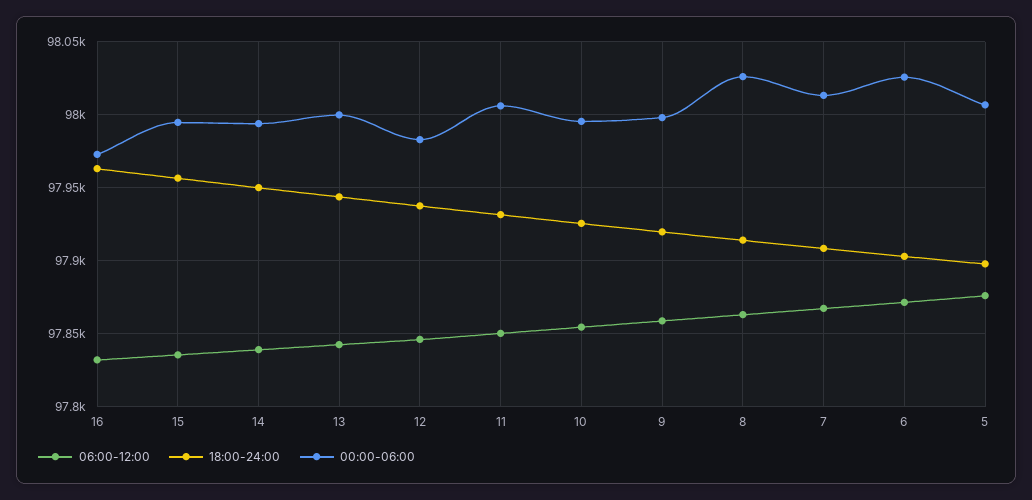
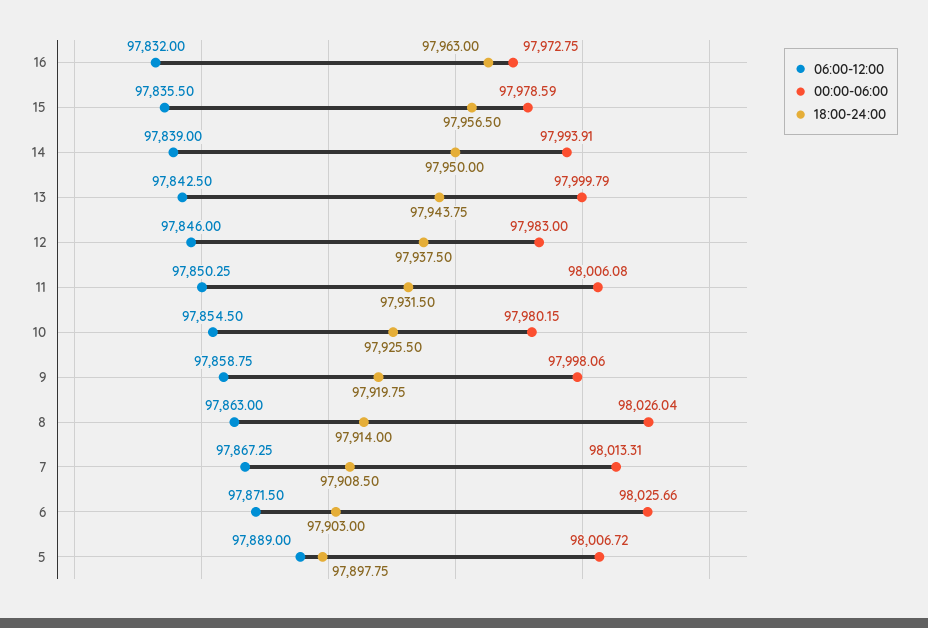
00:00-06:00, 15: 97995 -> 97978.59
00:00-06:00, 10: 97995 -> 97980.15
06:00-12:00, 5: 97875 -> 97889

